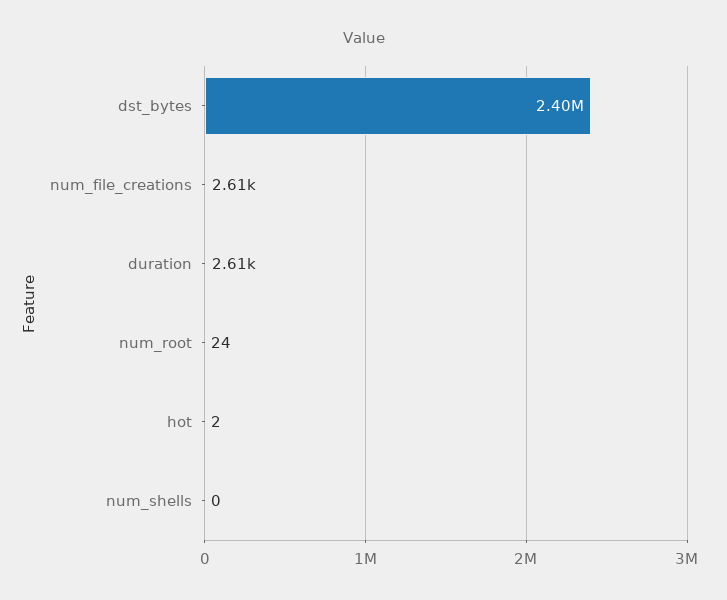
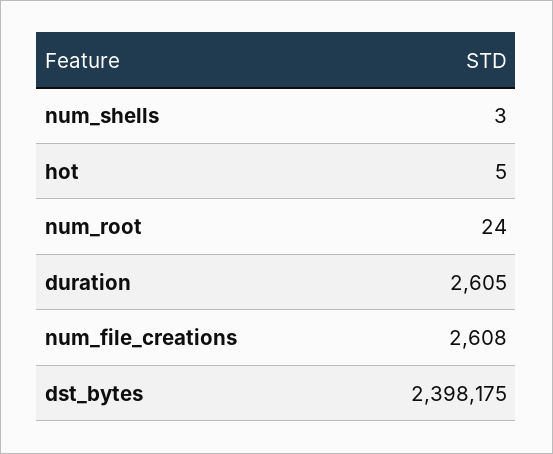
hot: 2 -> 5
num_shells: 0 -> 3

